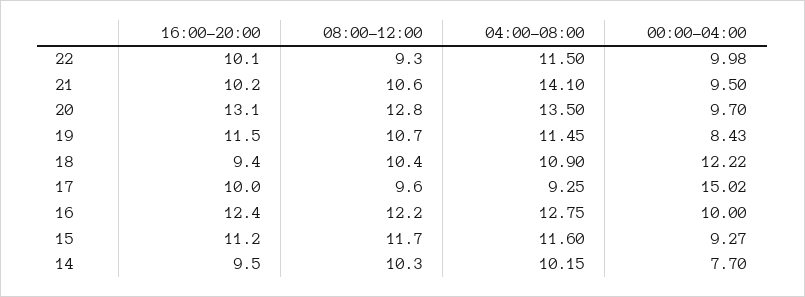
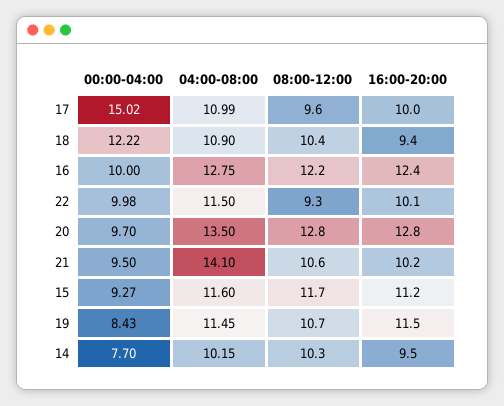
16:00-20:00, 20: 13.1 -> 12.8
04:00-08:00, 17: 9.25 -> 10.99

